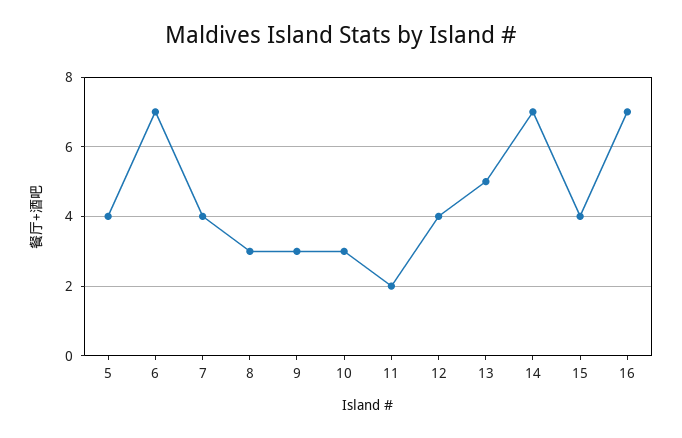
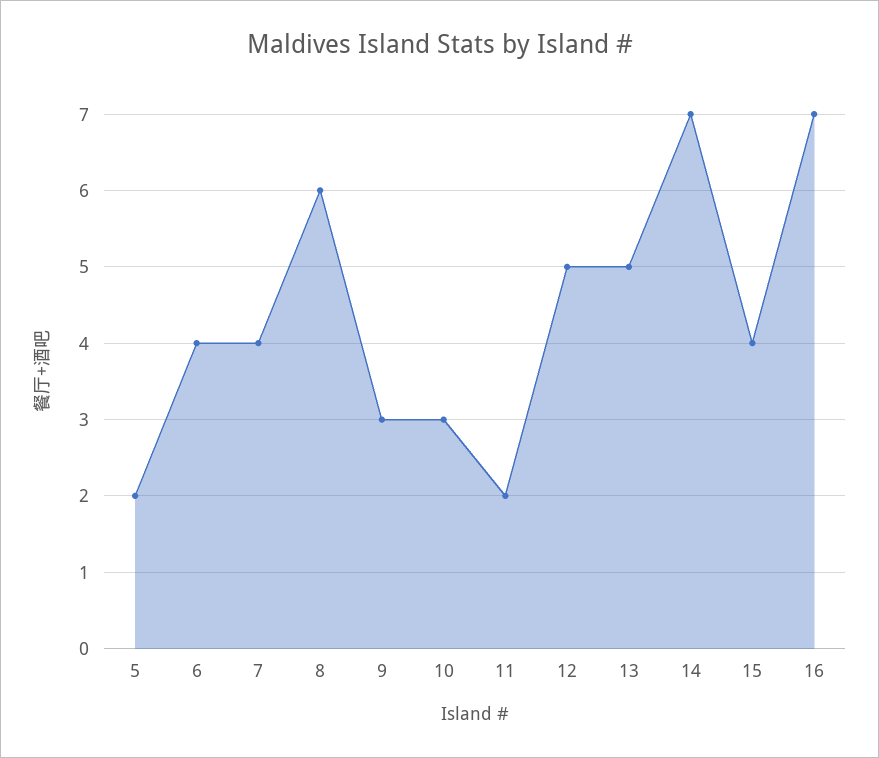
5: 4 -> 2
6: 7 -> 4
8: 3 -> 6
12: 4 -> 5

